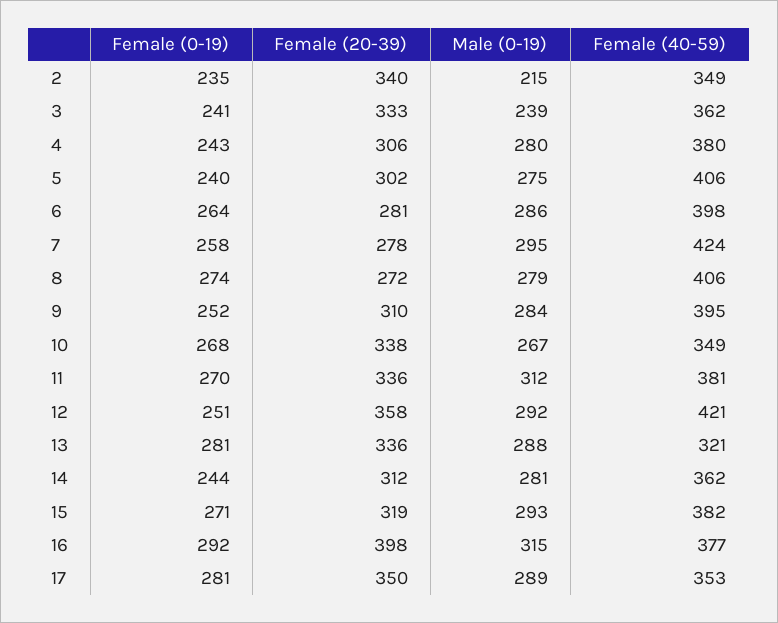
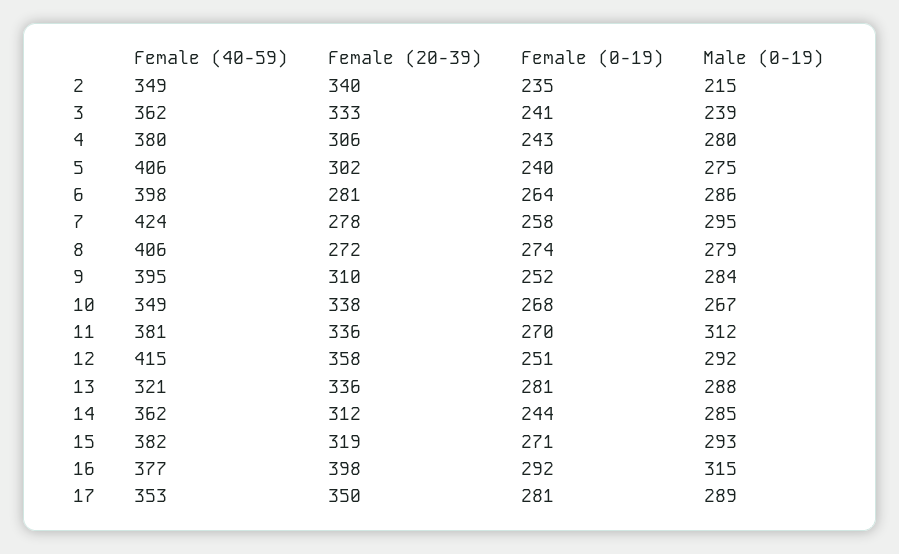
Female (40-59), 12: 421 -> 415
Male (0-19), 14: 281 -> 285

